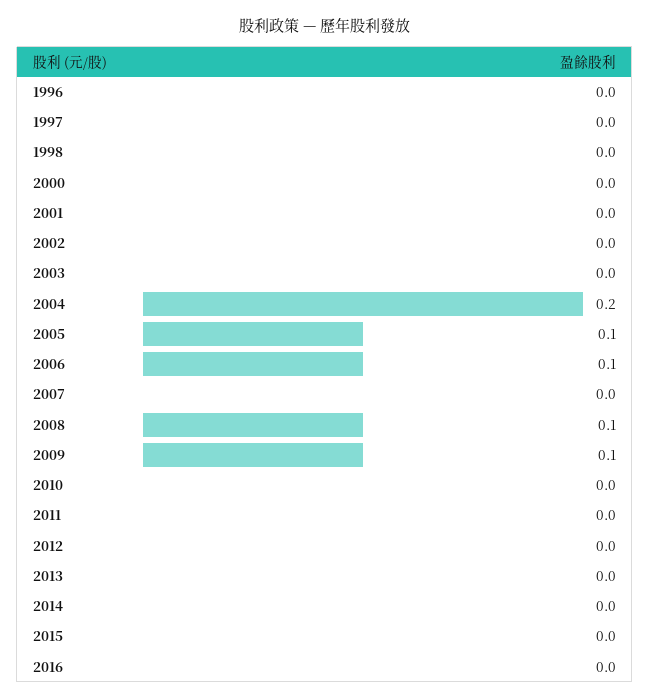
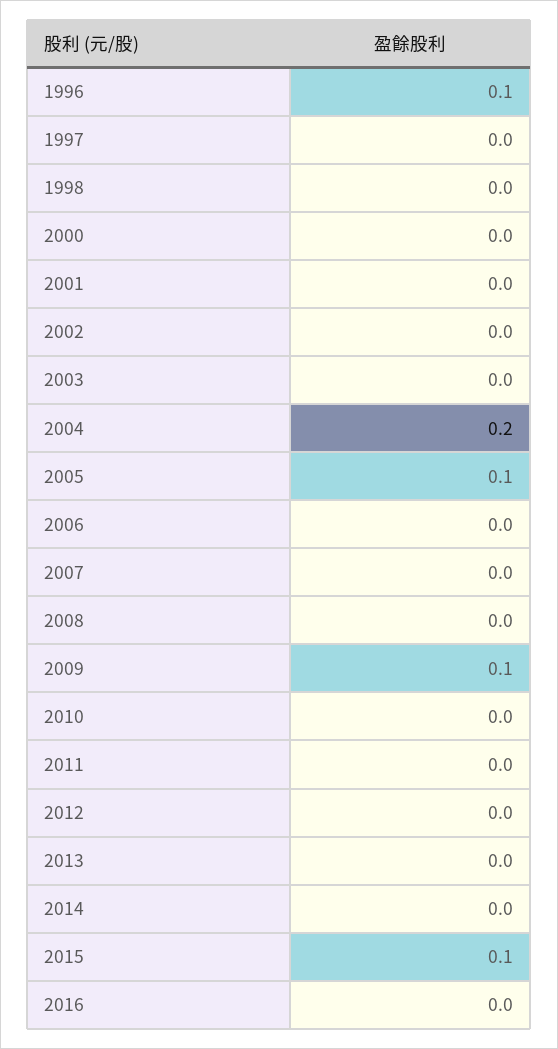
1996: 0 -> 0.1
2006: 0.1 -> 0
2008: 0.1 -> 0
2015: 0 -> 0.1

